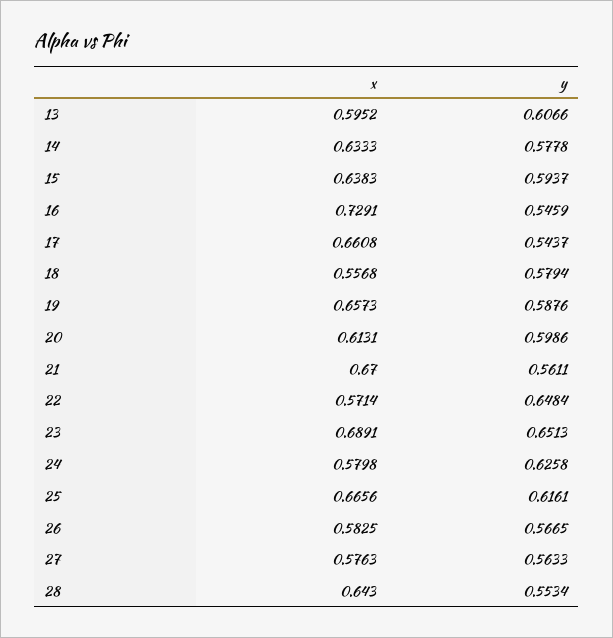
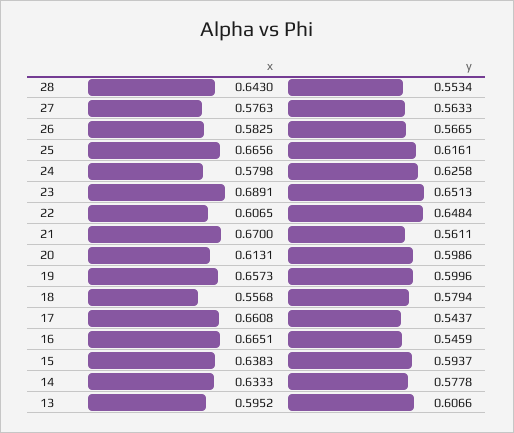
x, 16: 0.7291 -> 0.6651
y, 19: 0.5876 -> 0.5996
x, 22: 0.5714 -> 0.6065

